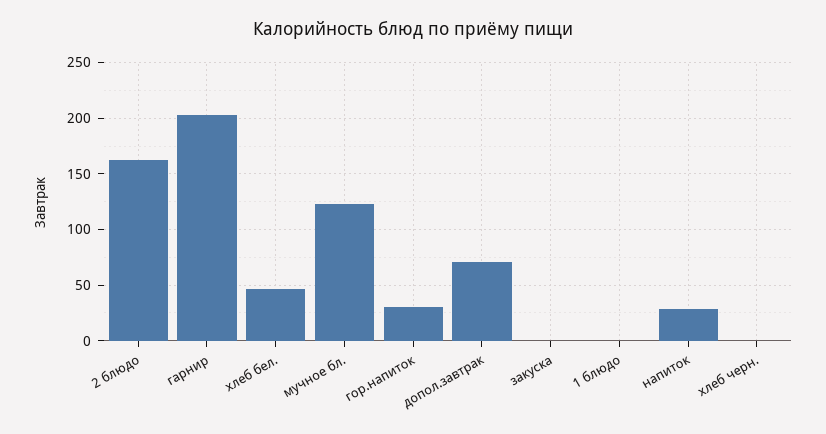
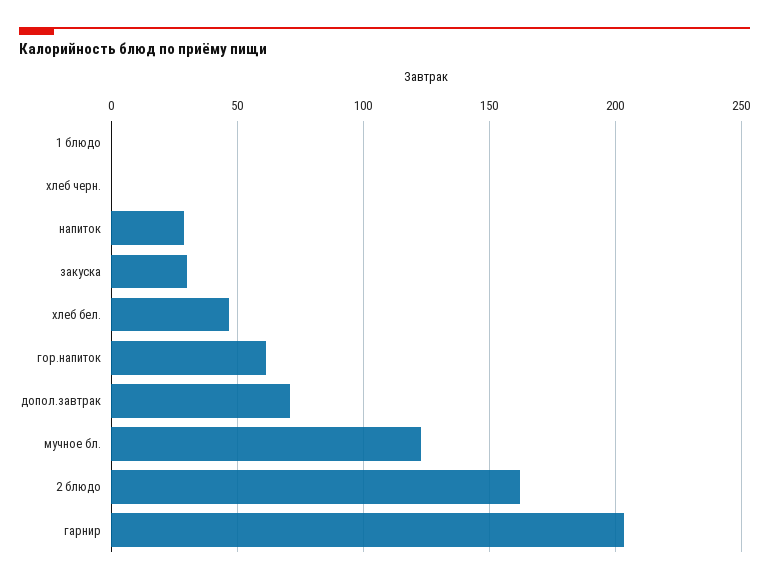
гор.напиток: 30 -> 60
закуска: 0 -> 30

